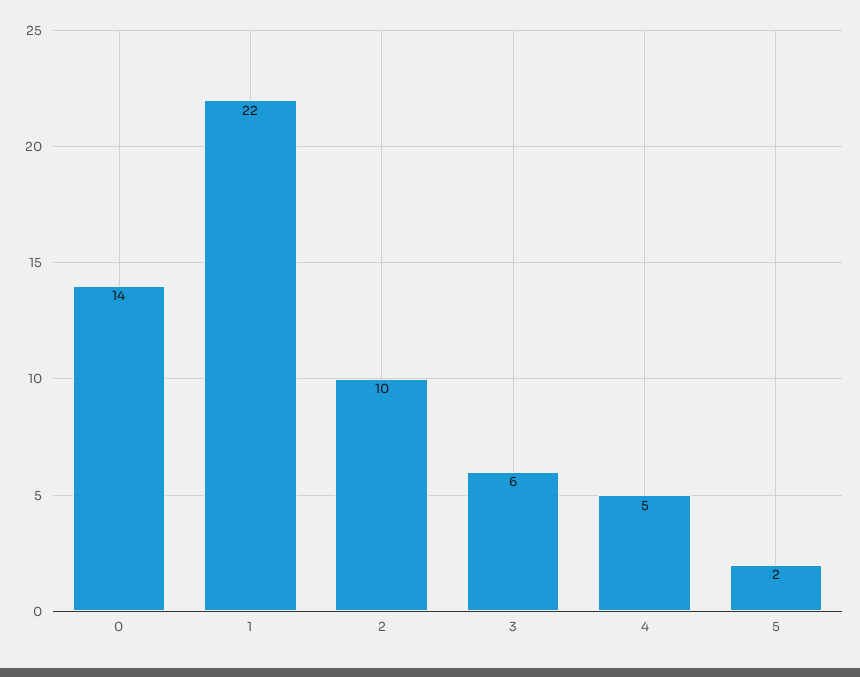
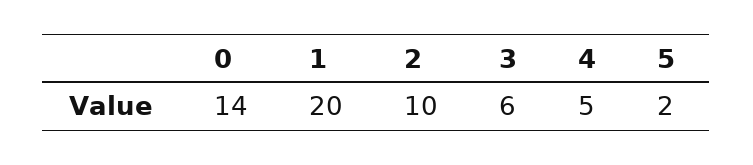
1: 22 -> 20

